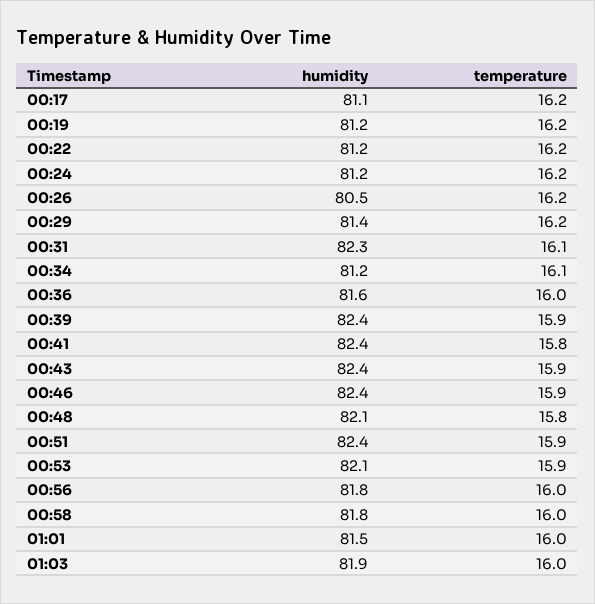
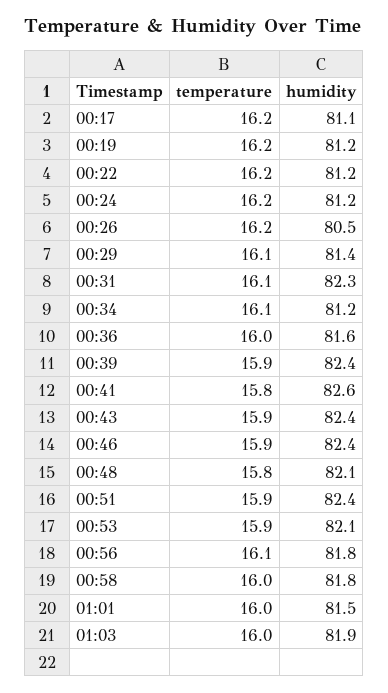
temperature, 00:29: 16.2 -> 16.1
humidity, 00:41: 82.4 -> 82.6
temperature, 00:56: 16 -> 16.1

